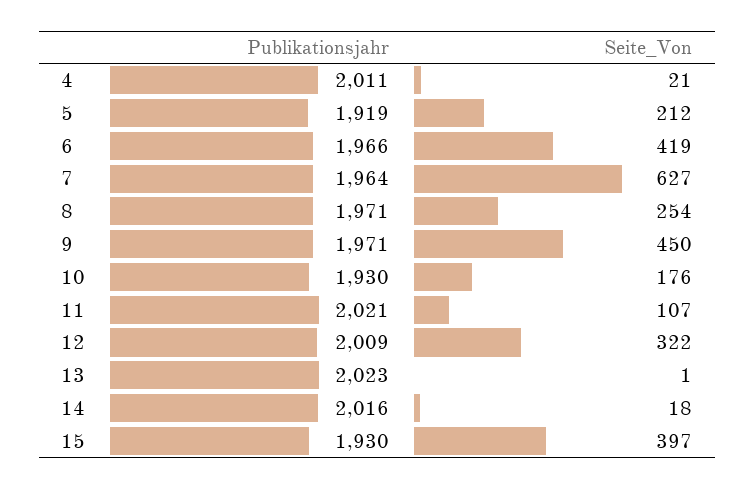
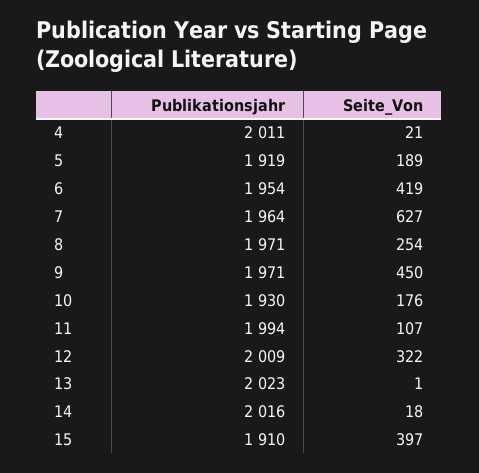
Seite_Von, 5: 212 -> 189
Publikationsjahr, 6: 1966 -> 1954
Publikationsjahr, 11: 2021 -> 1994
Publikationsjahr, 15: 1930 -> 1910

